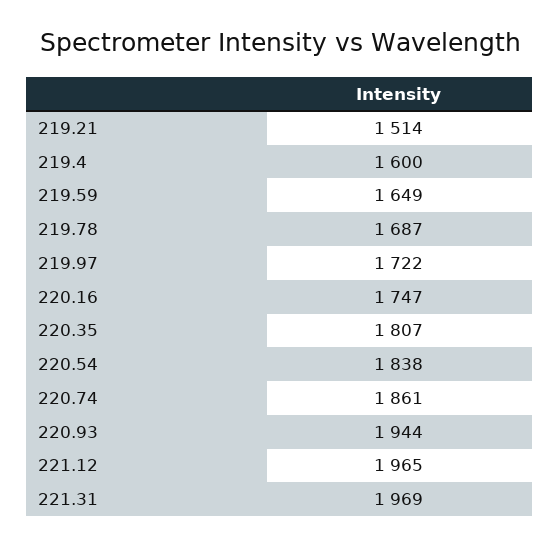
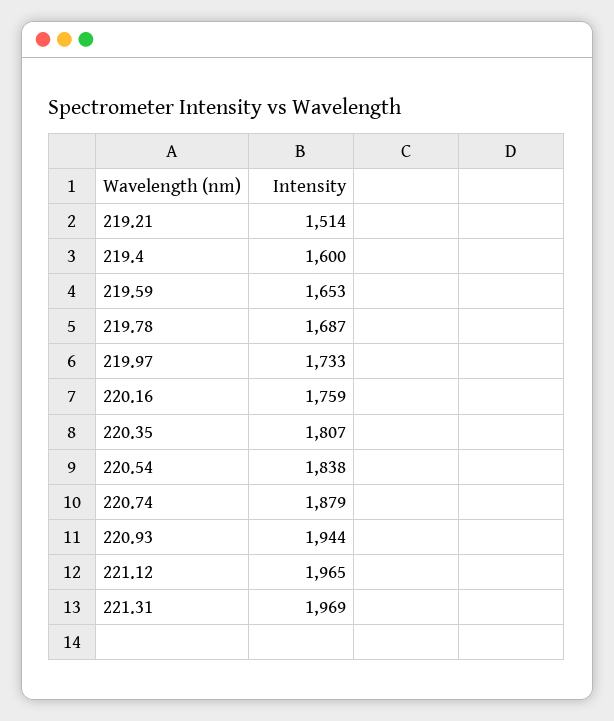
219.59: 1649 -> 1653
219.97: 1722 -> 1733
220.16: 1747 -> 1759
220.74: 1861 -> 1879

